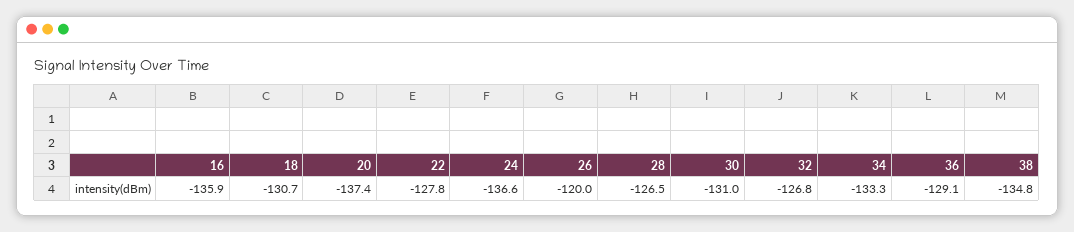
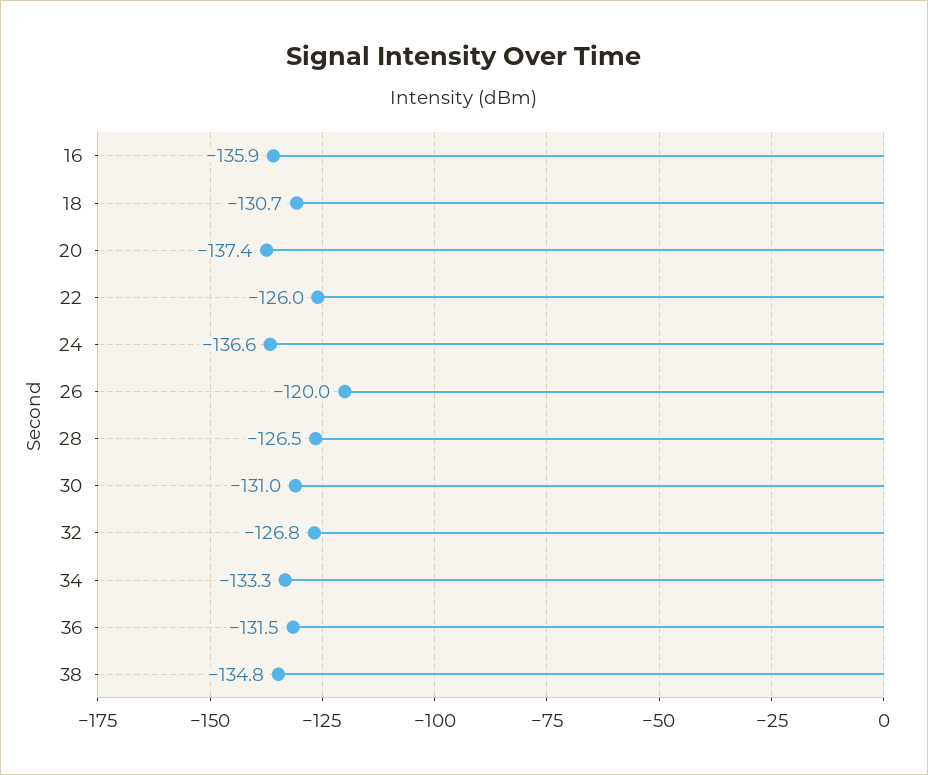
22: -127.8 -> -126
36: -129.1 -> -131.5

